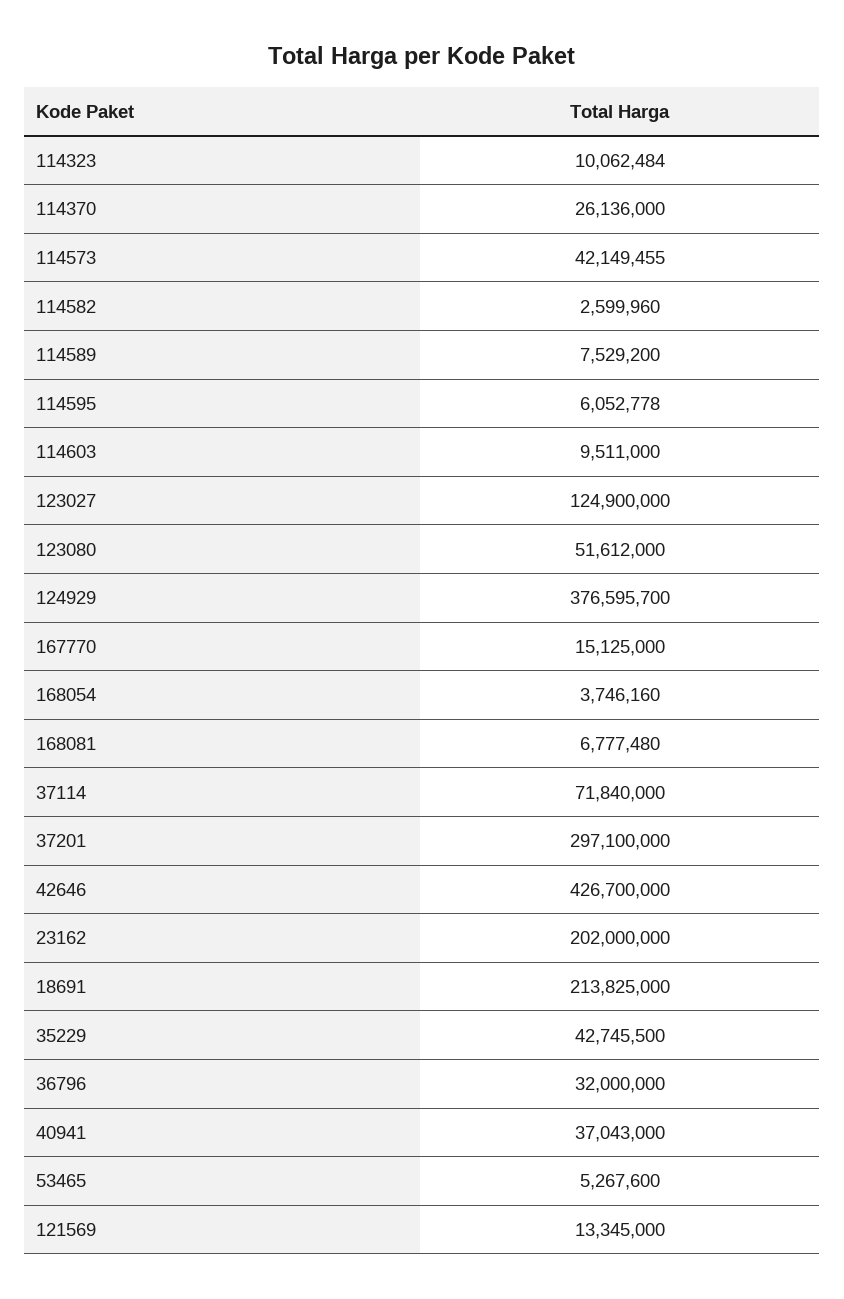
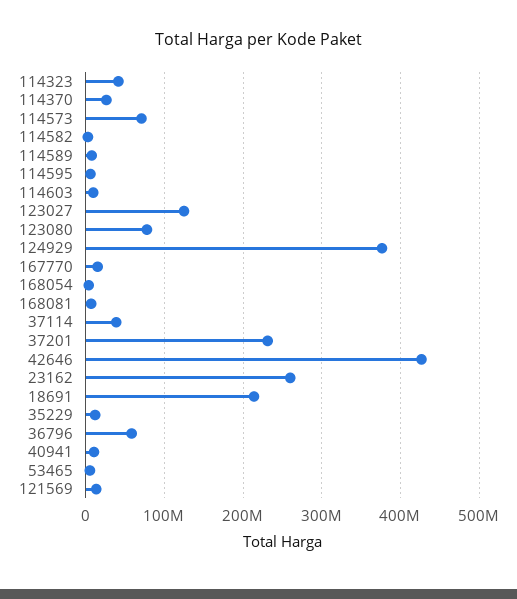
114323: 10062484 -> 40000000
114573: 42149455 -> 70000000
123080: 51612000 -> 80000000
37114: 71840000 -> 40000000
37201: 297100000 -> 230000000
23162: 202000000 -> 260000000
35229: 42745500 -> 10000000
36796: 32000000 -> 60000000
40941: 37043000 -> 10000000

